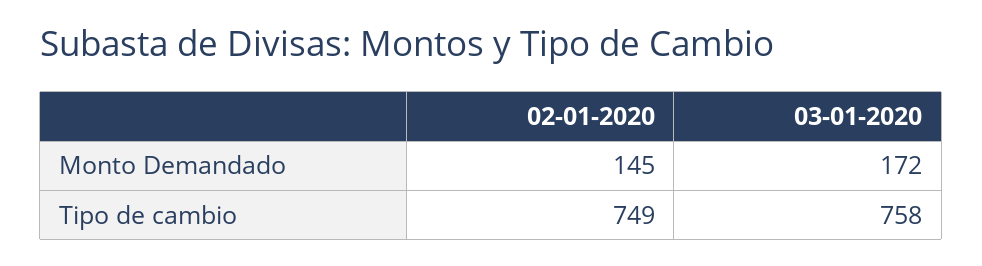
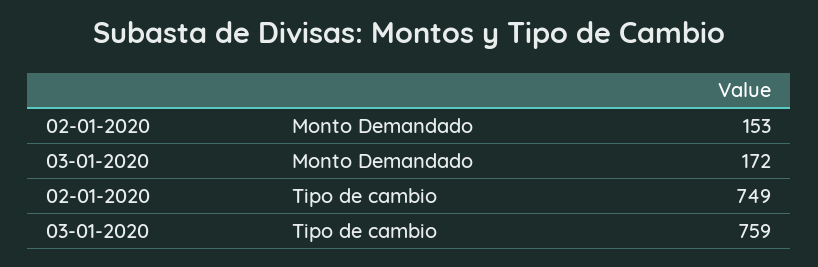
02-01-2020, Monto Demandado: 145 -> 153
03-01-2020, Tipo de cambio: 758 -> 759

